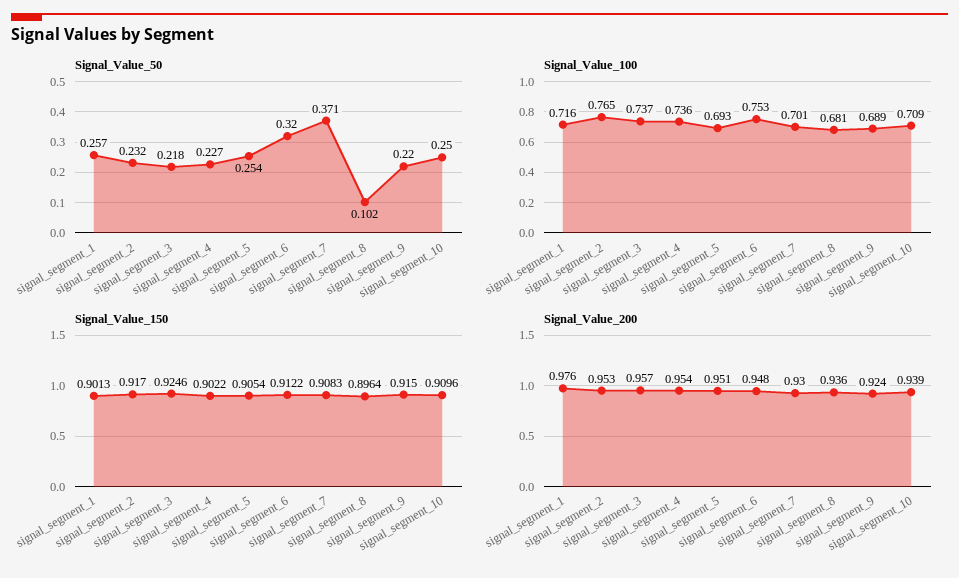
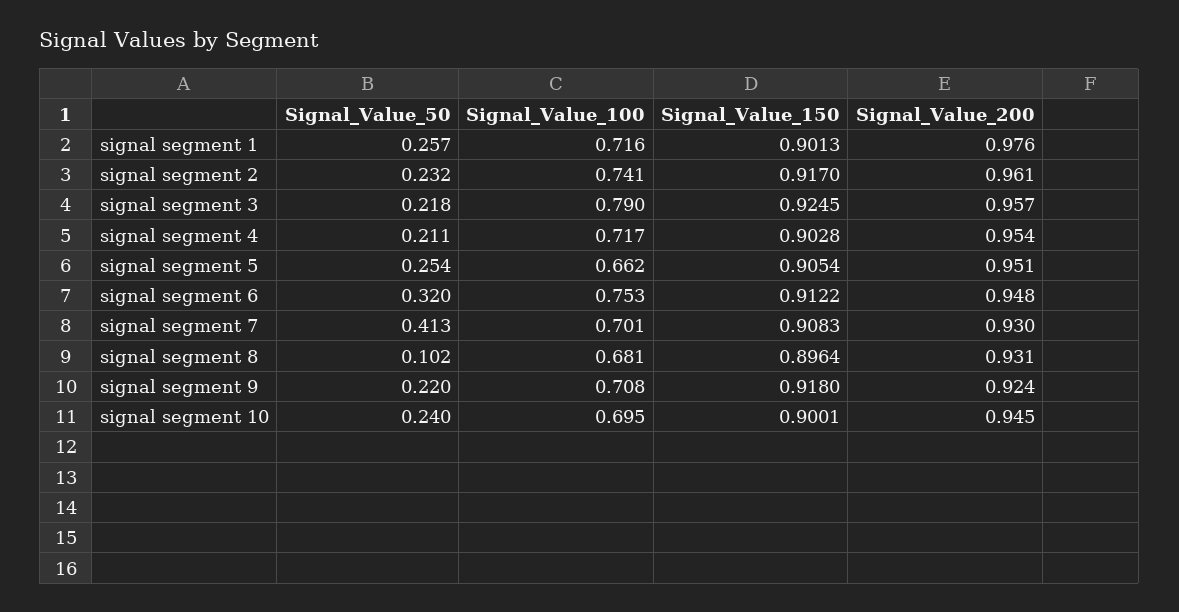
Signal_Value_50, signal_segment_4: 0.227 -> 0.211
Signal_Value_50, signal_segment_7: 0.371 -> 0.413
Signal_Value_50, signal_segment_10: 0.25 -> 0.24
Signal_Value_100, signal_segment_2: 0.765 -> 0.741
Signal_Value_100, signal_segment_3: 0.737 -> 0.79
Signal_Value_100, signal_segment_4: 0.736 -> 0.717
Signal_Value_100, signal_segment_5: 0.693 -> 0.662
Signal_Value_100, signal_segment_9: 0.689 -> 0.708
Signal_Value_100, signal_segment_10: 0.709 -> 0.695
Signal_Value_150, signal_segment_3: 0.9246 -> 0.9245
Signal_Value_150, signal_segment_4: 0.9022 -> 0.9028
Signal_Value_150, signal_segment_9: 0.915 -> 0.918
Signal_Value_150, signal_segment_10: 0.9096 -> 0.9001
Signal_Value_200, signal_segment_2: 0.953 -> 0.961
Signal_Value_200, signal_segment_8: 0.936 -> 0.931
Signal_Value_200, signal_segment_10: 0.939 -> 0.945

